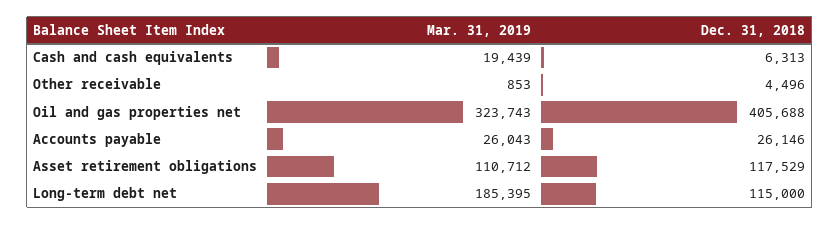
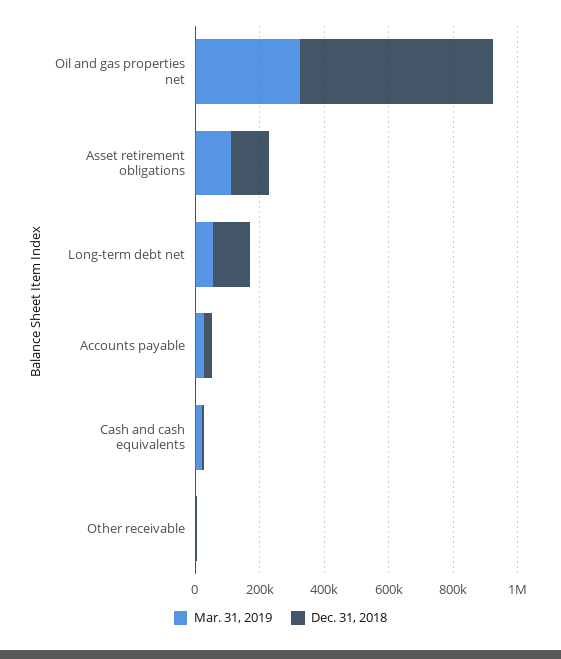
Dec. 31, 2018, Oil and gas properties net: 405688 -> 600000
Mar. 31, 2019, Long-term debt net: 185395 -> 50000

